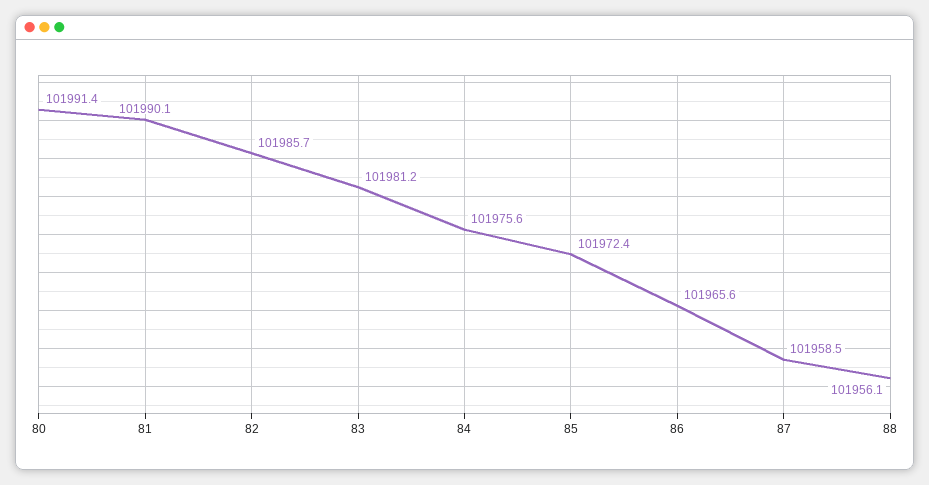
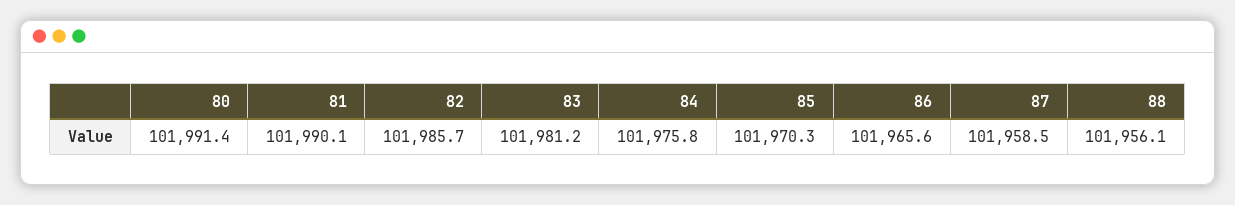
84: 101975.6 -> 101975.8
85: 101972.4 -> 101970.3

